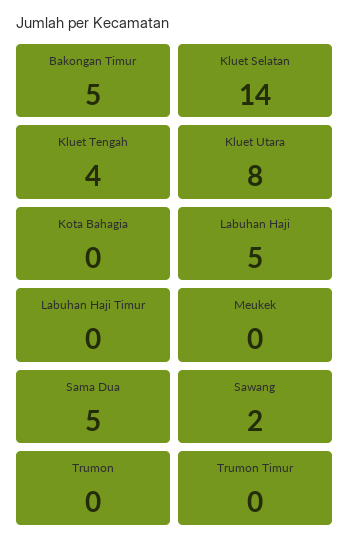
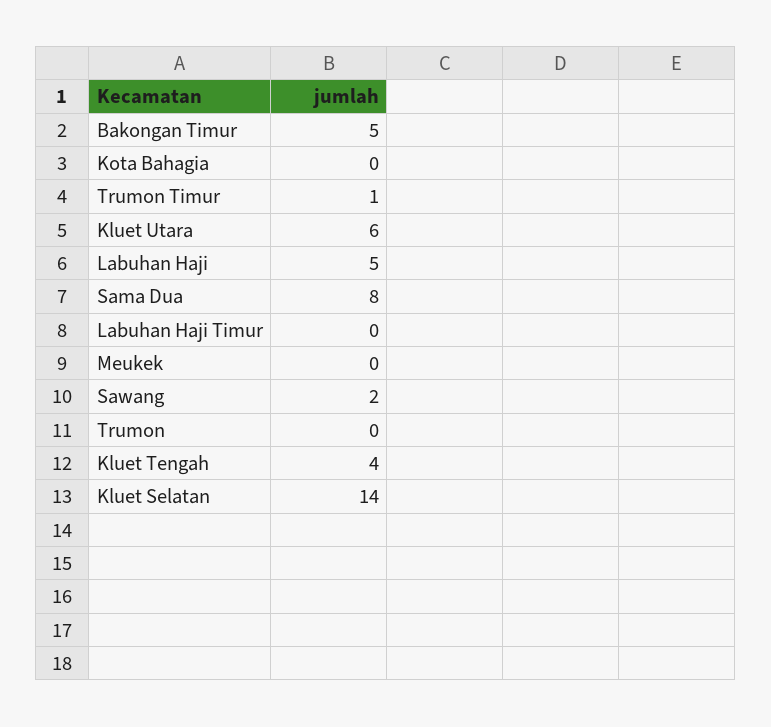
Kluet Utara: 8 -> 6
Sama Dua: 5 -> 8
Trumon Timur: 0 -> 1

